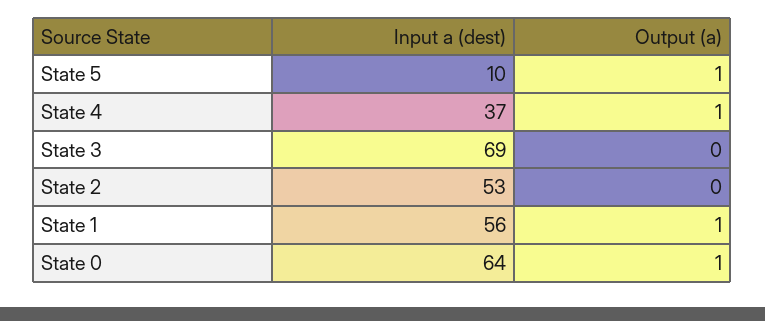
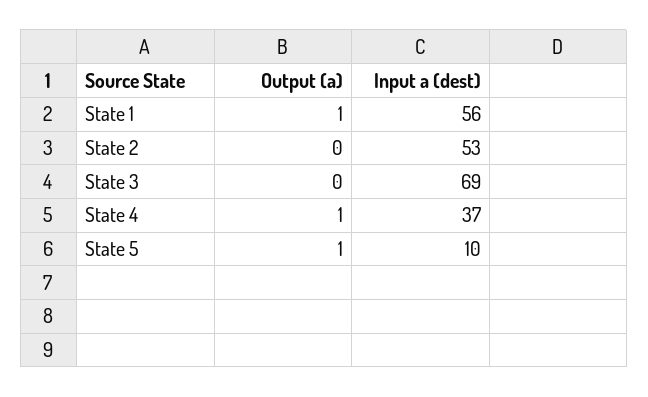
Input a (dest), State 0: 64 -> none
Output (a), State 0: 1 -> none

